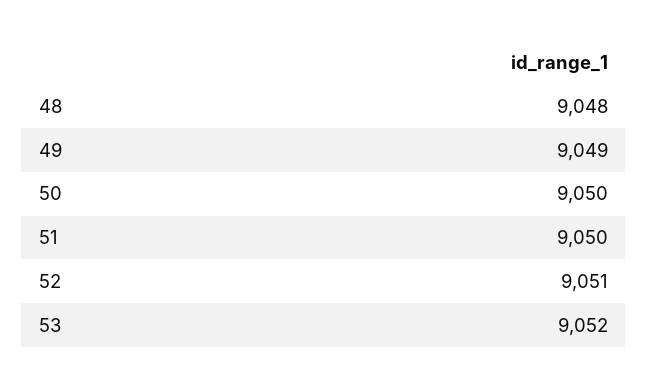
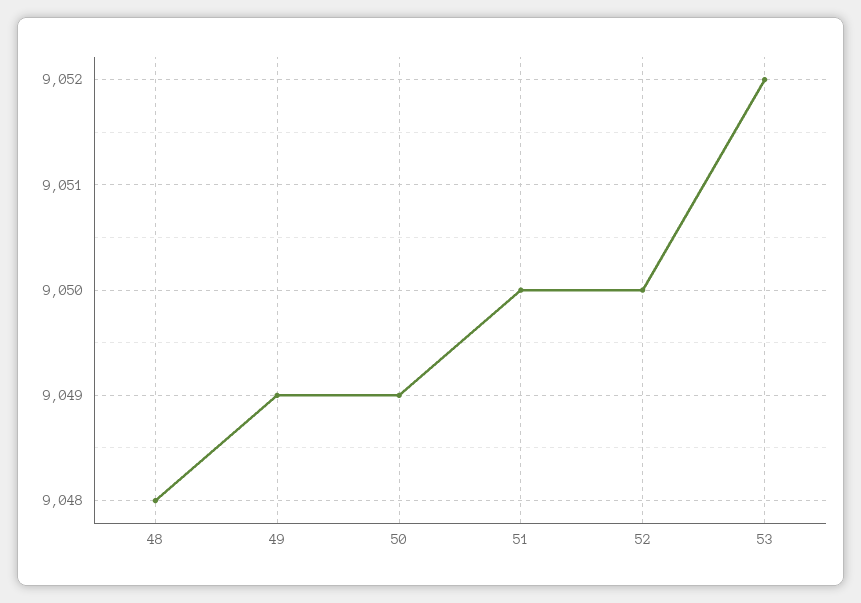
50: 9050 -> 9049
52: 9051 -> 9050

